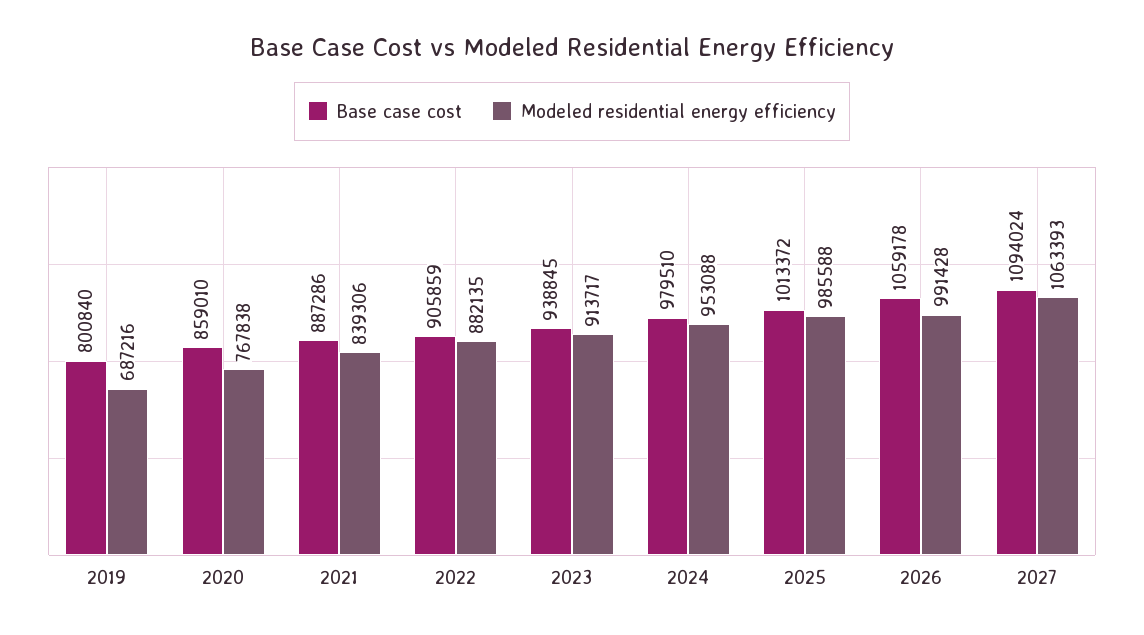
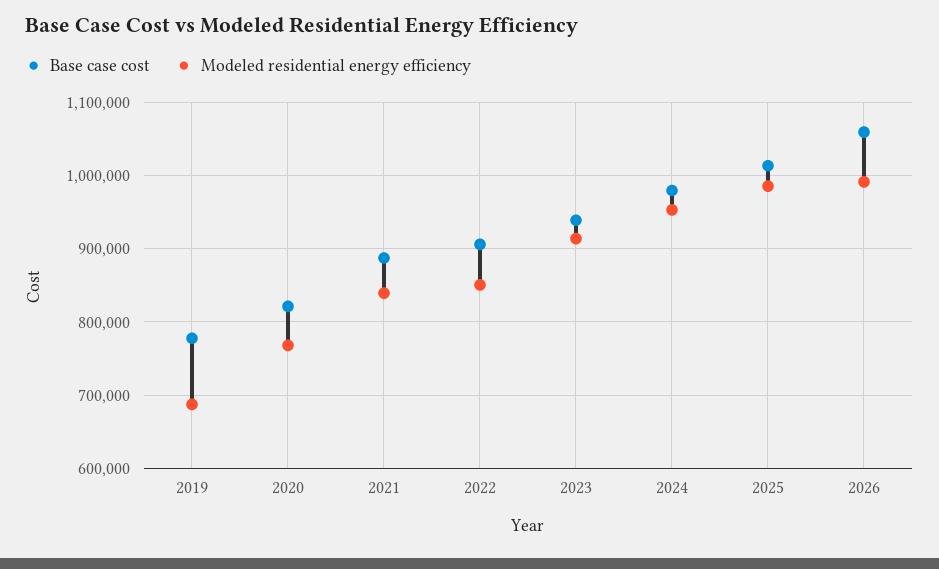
Base case cost, 2019: 800840 -> 780000
Base case cost, 2020: 859010 -> 820000
Modeled residential energy efficiency, 2022: 882135 -> 850000
Base case cost, 2027: 1094024 -> none
Modeled residential energy efficiency, 2027: 1063393 -> none

